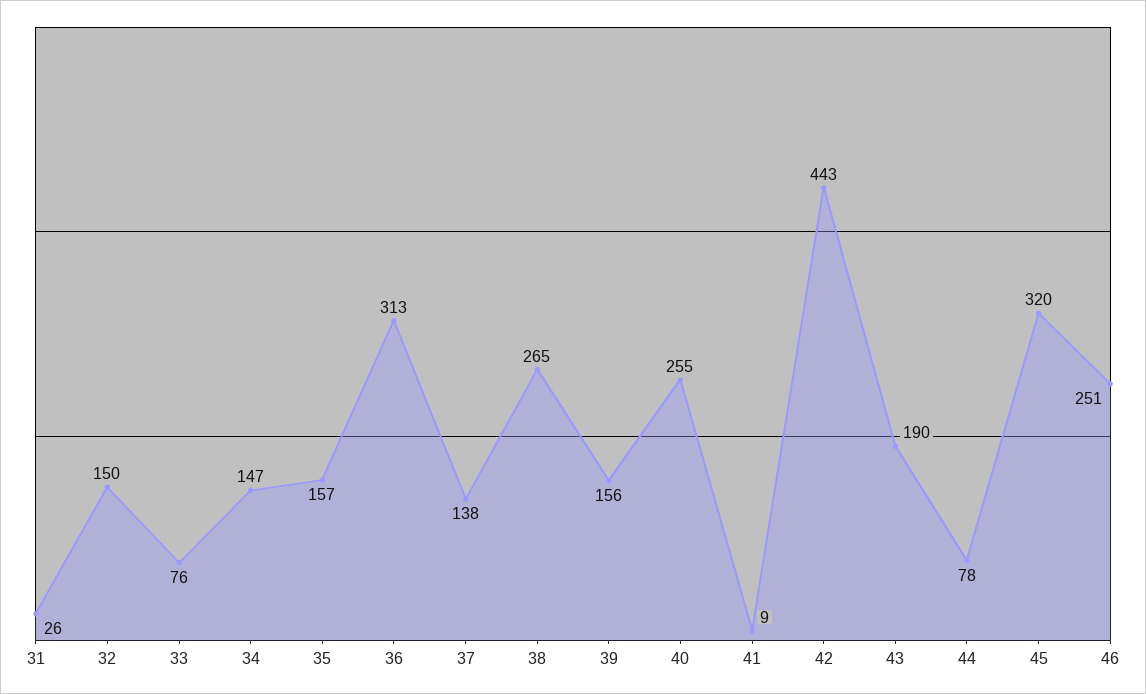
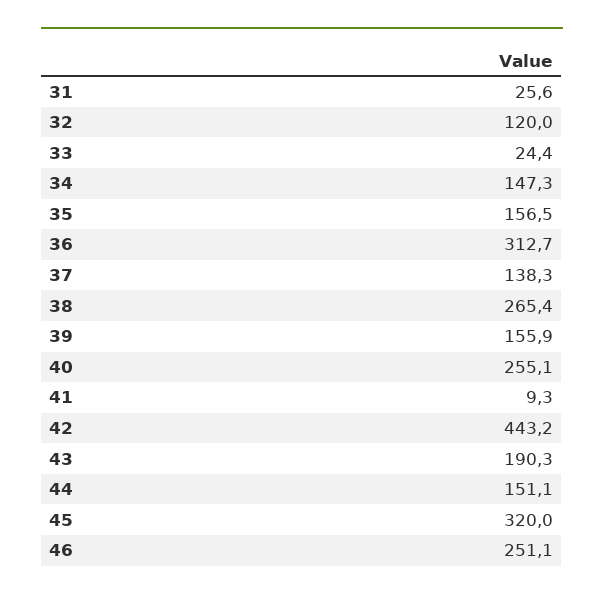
32: 150 -> 120
33: 76 -> 24.4
44: 78 -> 151.1

